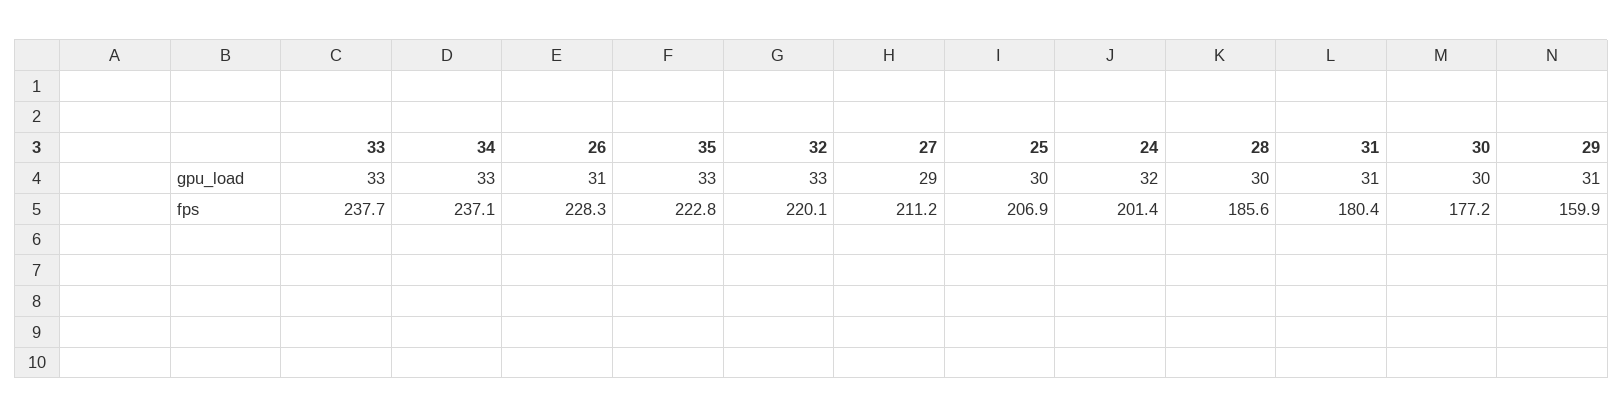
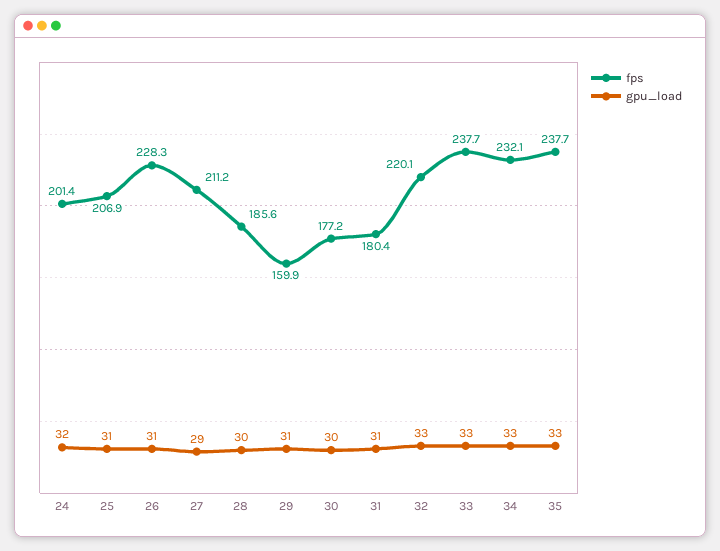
gpu_load, 25: 30 -> 31
fps, 34: 237.1 -> 232.1
fps, 35: 222.8 -> 237.7

